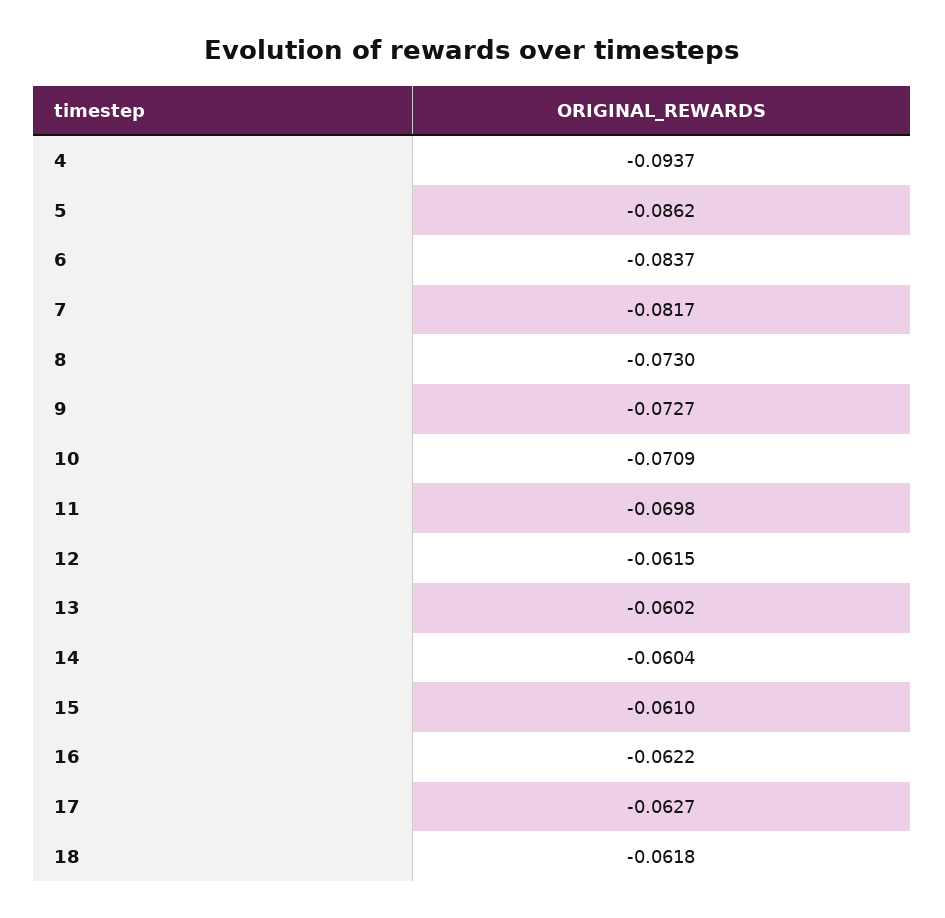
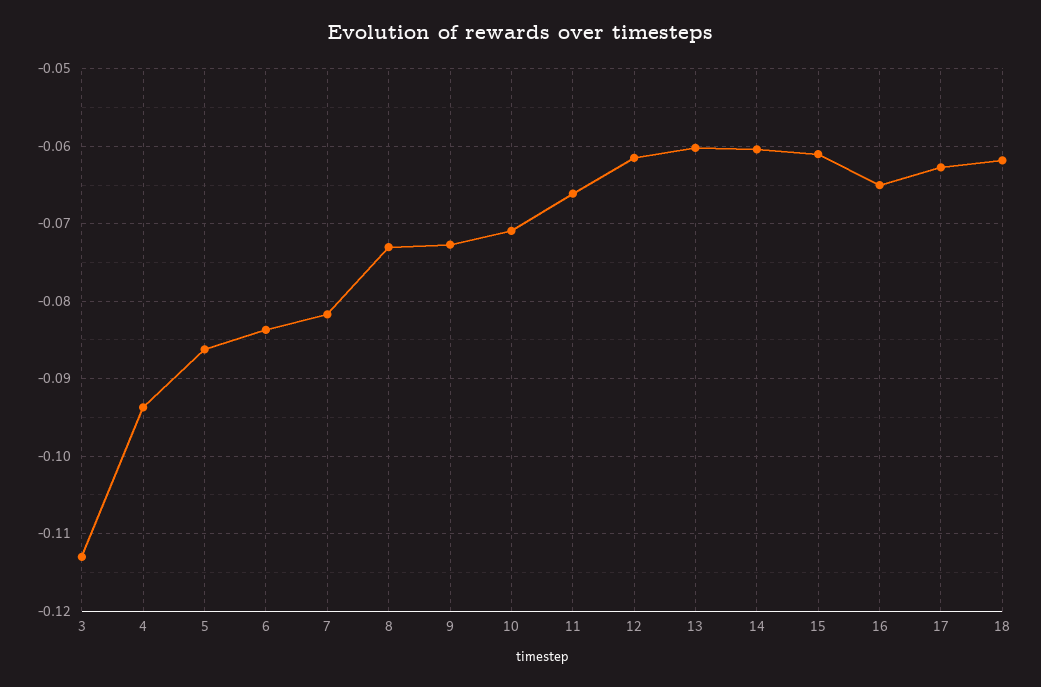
11: -0.0698 -> -0.066
16: -0.0622 -> -0.065
3: none -> -0.113

